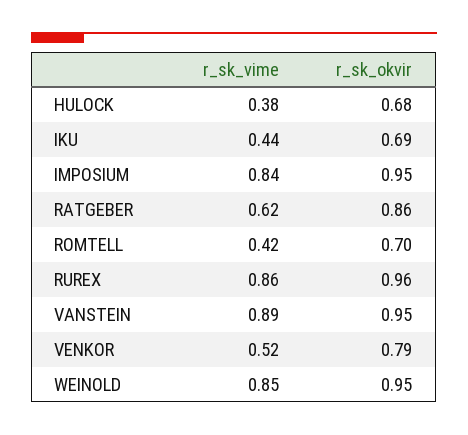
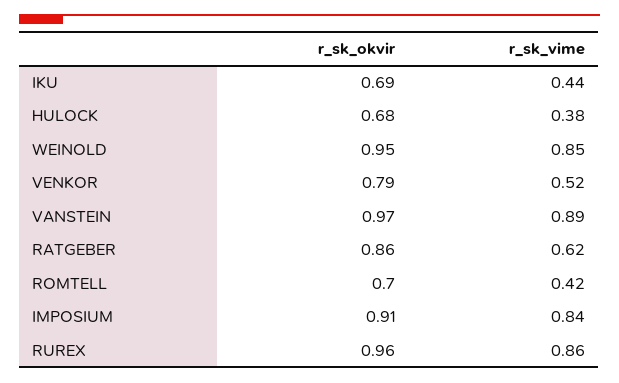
r_sk_okvir, IMPOSIUM: 0.95 -> 0.91
r_sk_okvir, VANSTEIN: 0.95 -> 0.97

